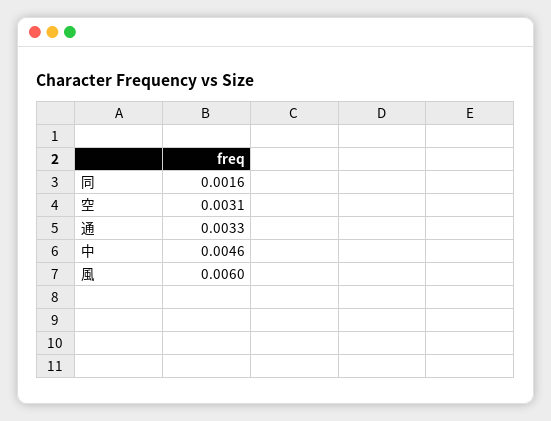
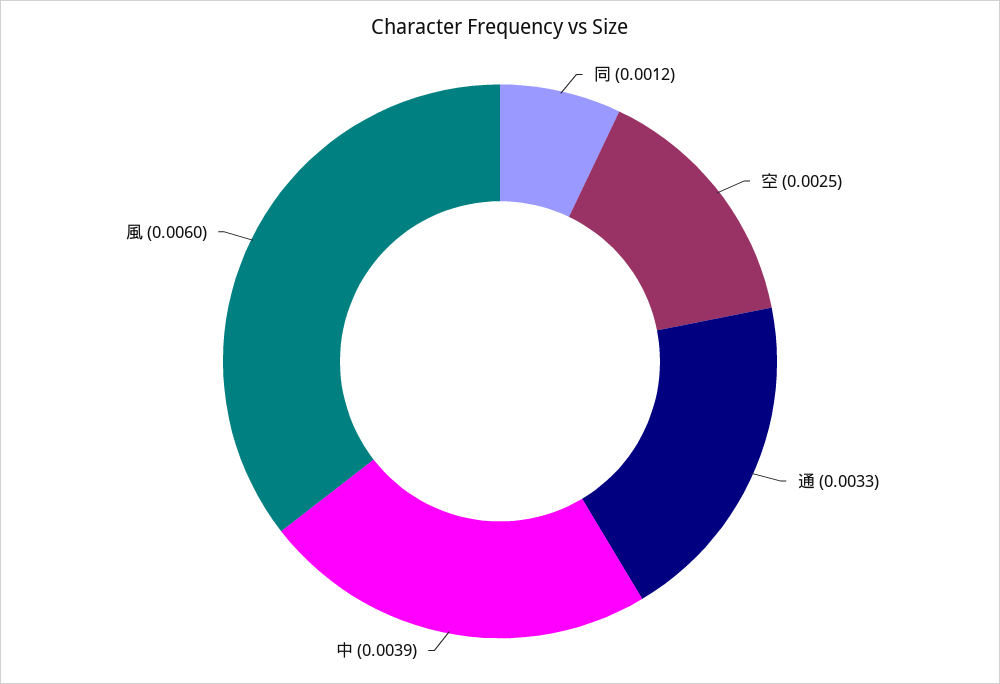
同: 0.0016 -> 0.0012
空: 0.0031 -> 0.0025
中: 0.0046 -> 0.0039

